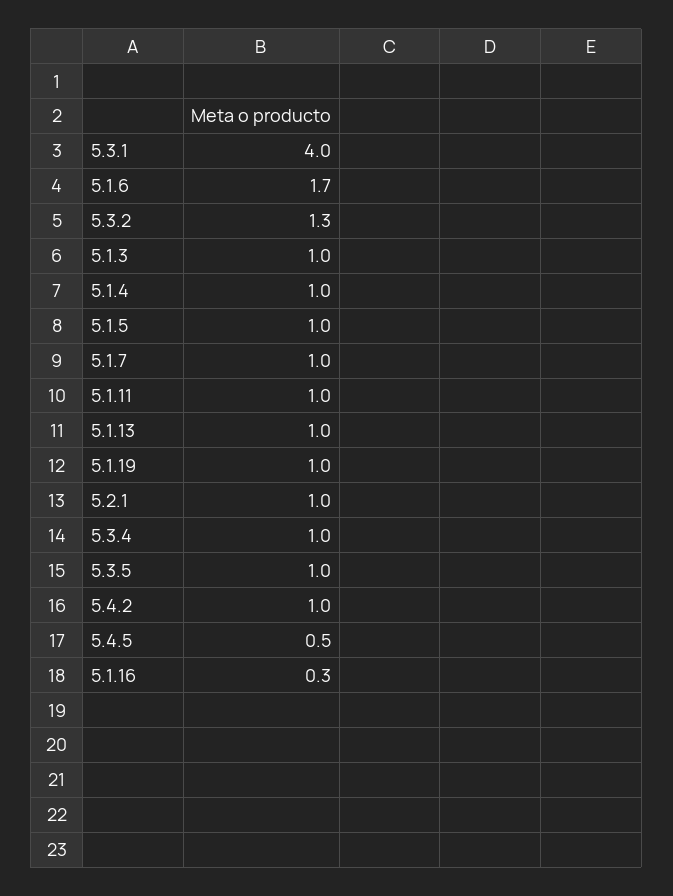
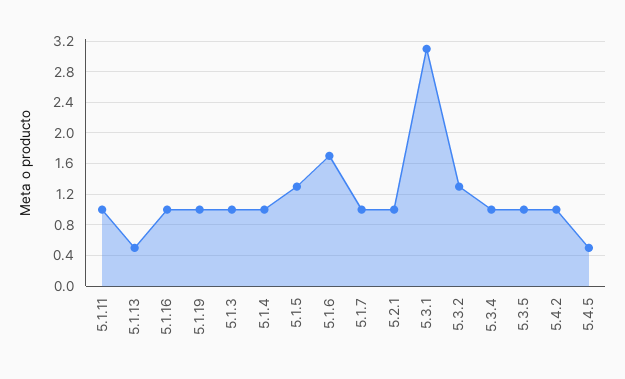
5.3.1: 4 -> 3.1
5.1.5: 1 -> 1.3
5.1.13: 1 -> 0.5
5.1.16: 0.3 -> 1

